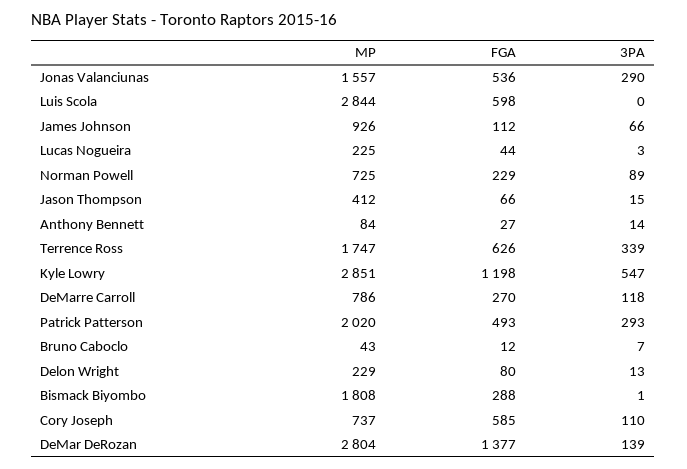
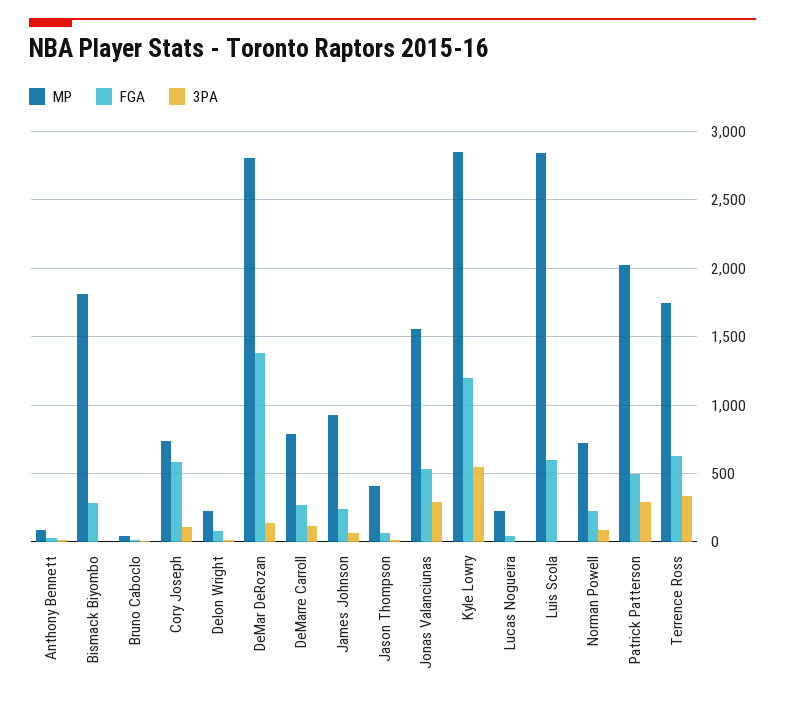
FGA, James Johnson: 112 -> 250

